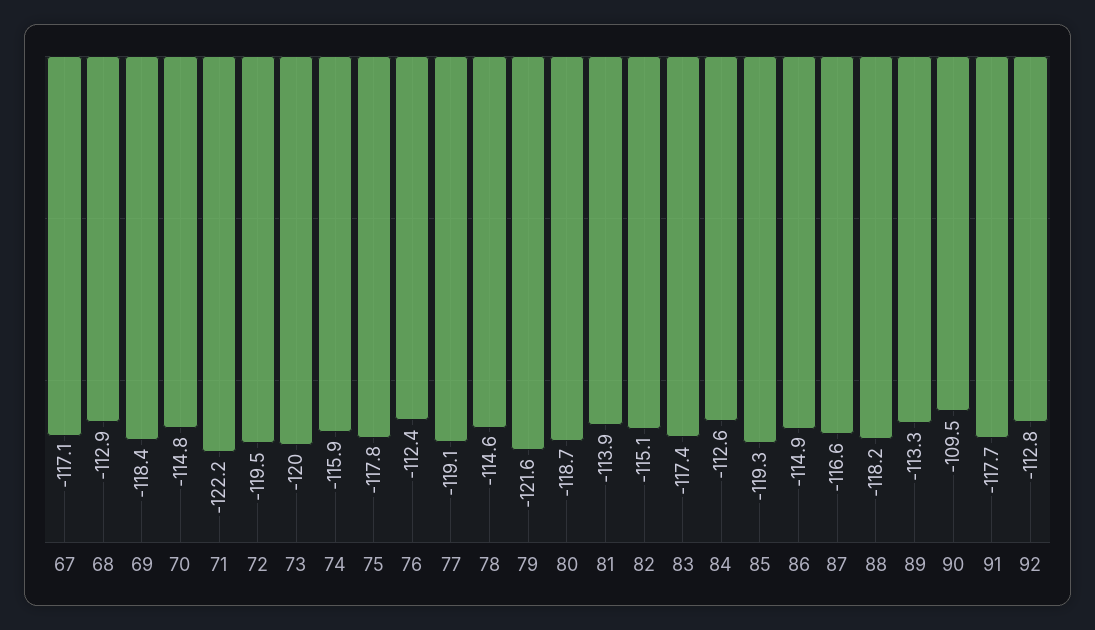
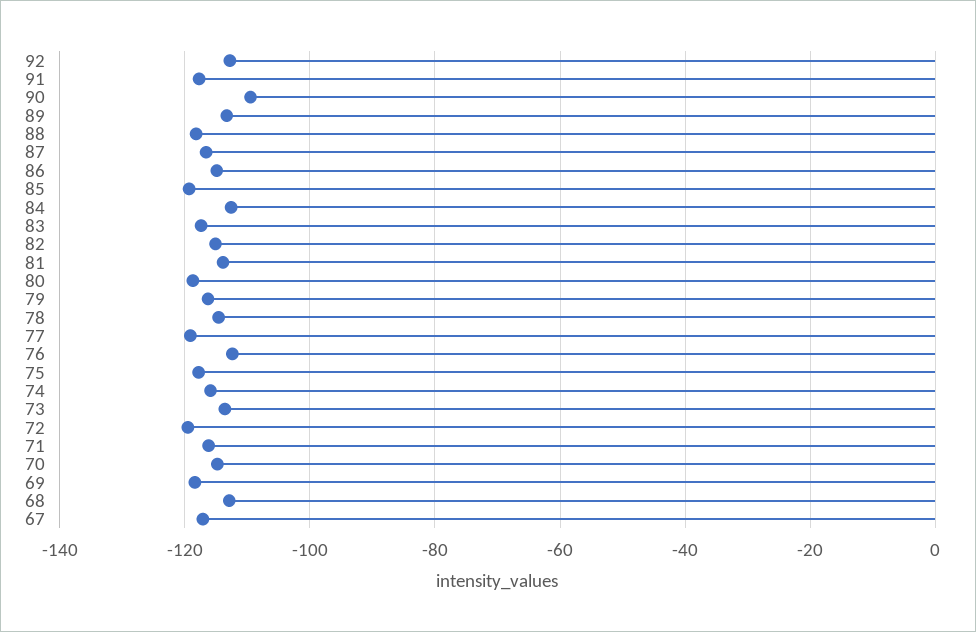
71: -122.2 -> -116
73: -120 -> -114
79: -121.6 -> -116

